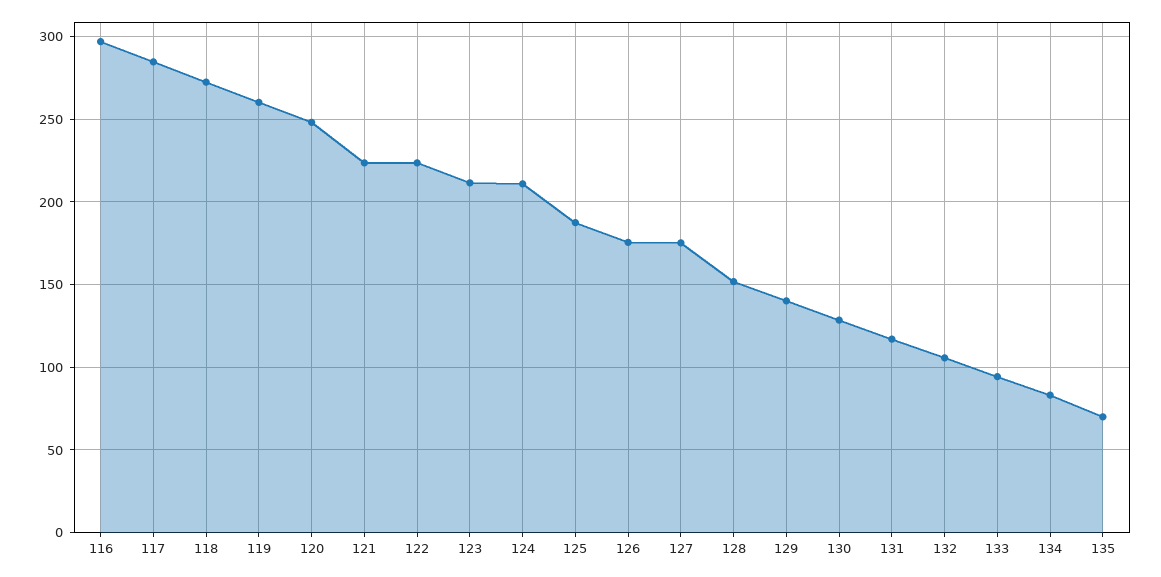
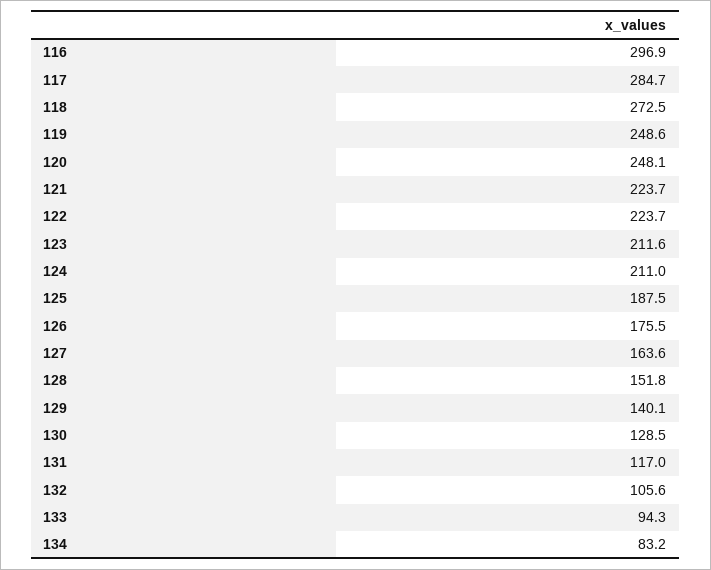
119: 260 -> 248.6
127: 175 -> 163.6
135: 70 -> none

